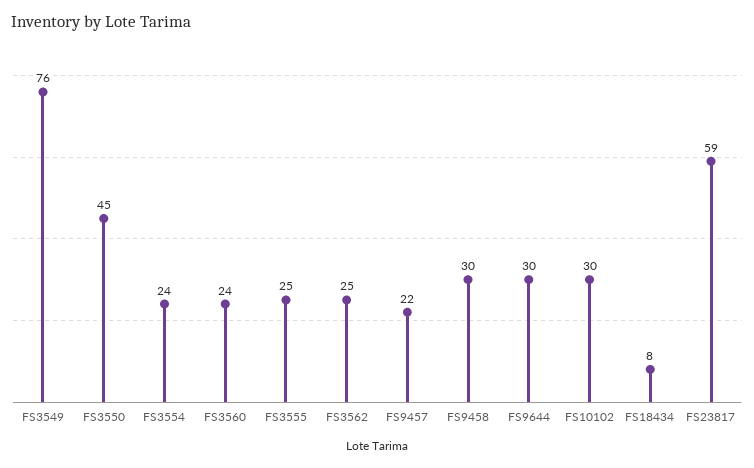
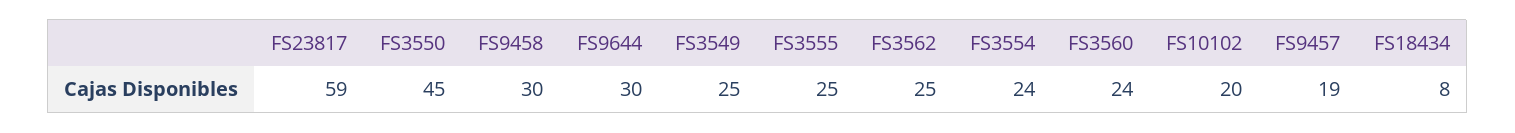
FS3549: 76 -> 25
FS9457: 22 -> 19
FS10102: 30 -> 20

